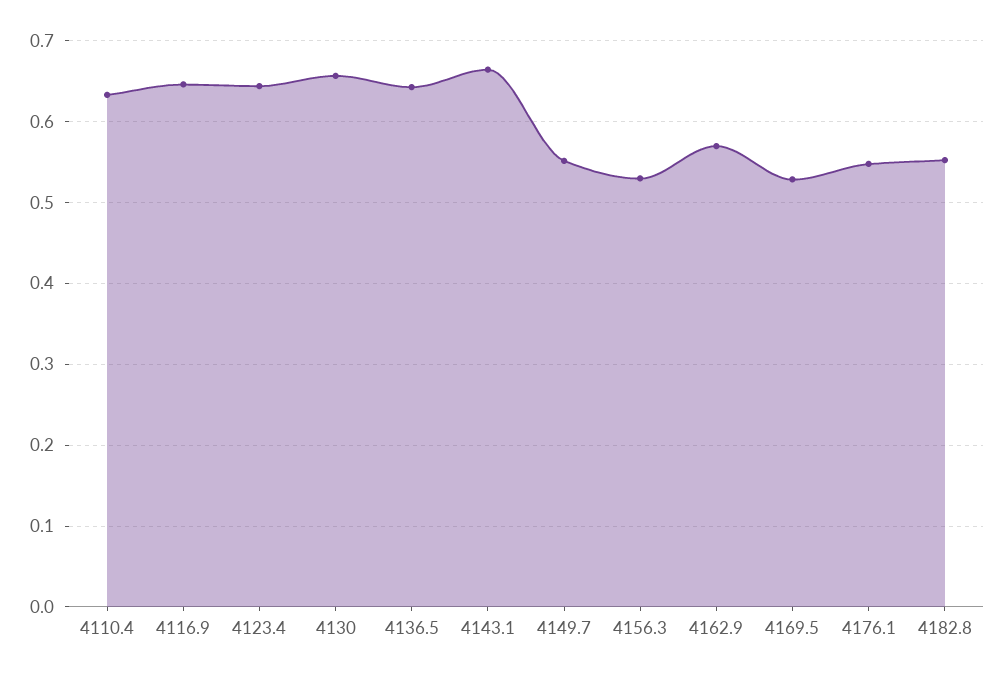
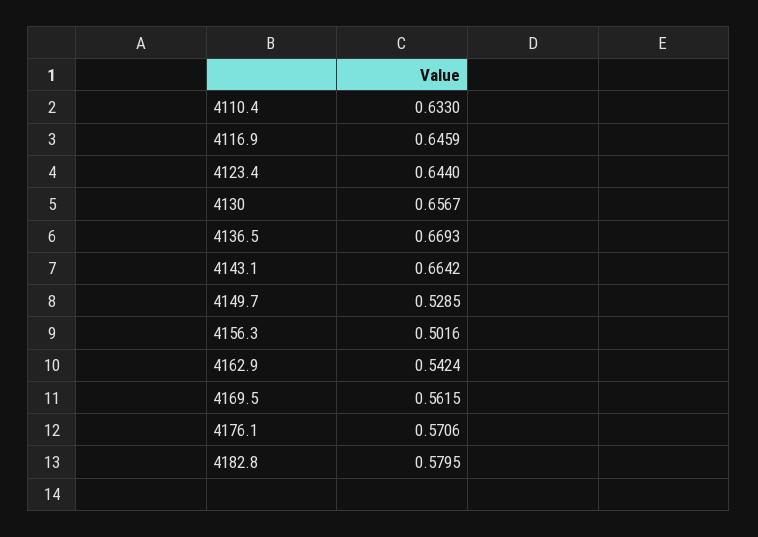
4136.5: 0.64 -> 0.6693
4149.7: 0.55 -> 0.5285
4156.3: 0.53 -> 0.5016
4162.9: 0.57 -> 0.5424
4169.5: 0.53 -> 0.5615
4176.1: 0.55 -> 0.5706
4182.8: 0.55 -> 0.5795

